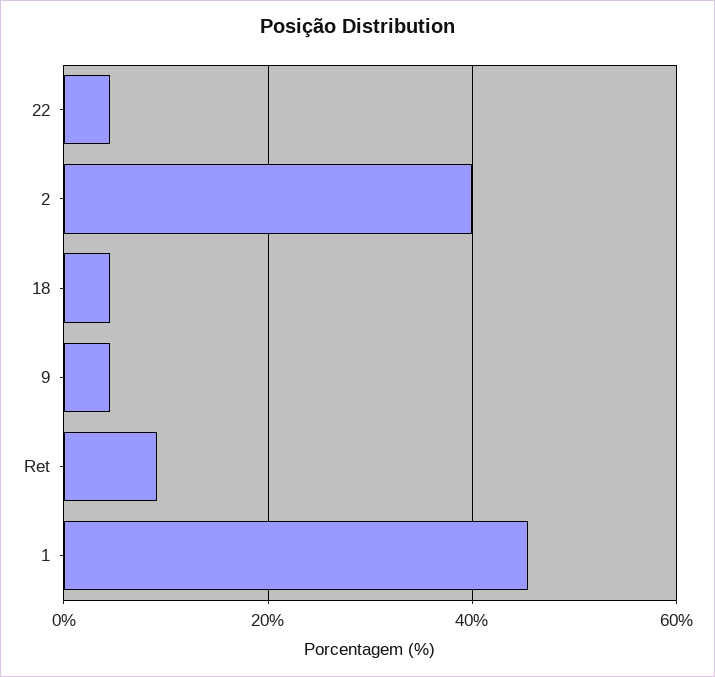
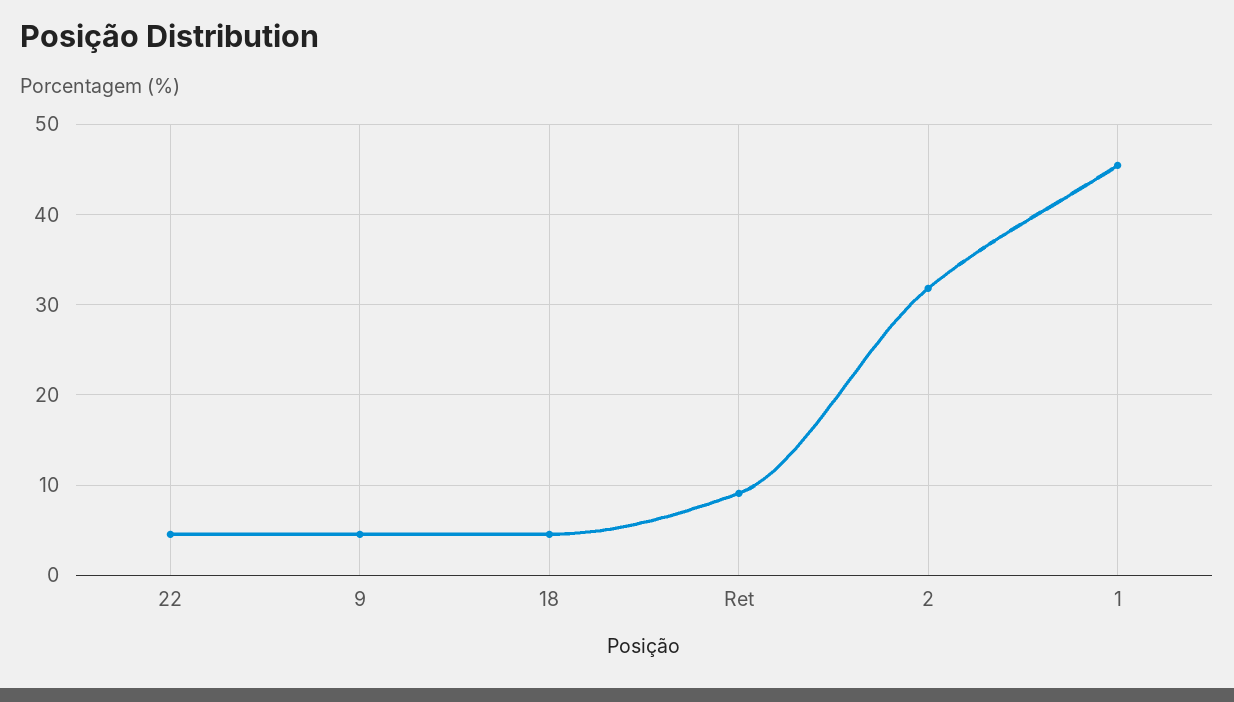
2: 40 -> 32

